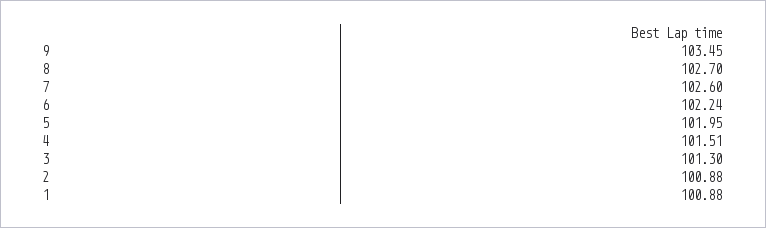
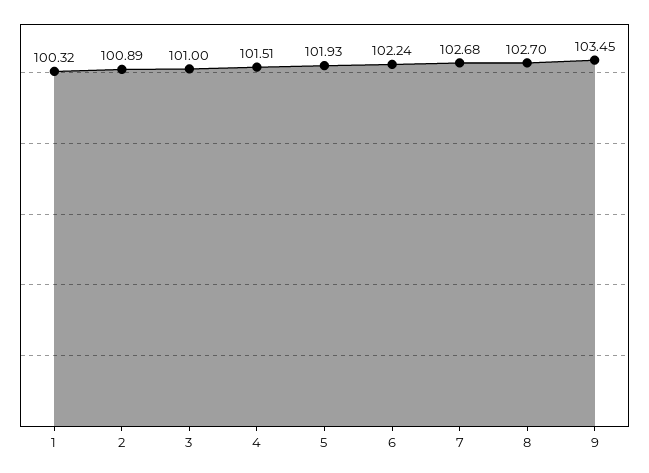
7: 102.6 -> 102.68
5: 101.95 -> 101.93
3: 101.3 -> 101
2: 100.88 -> 100.89
1: 100.88 -> 100.32

